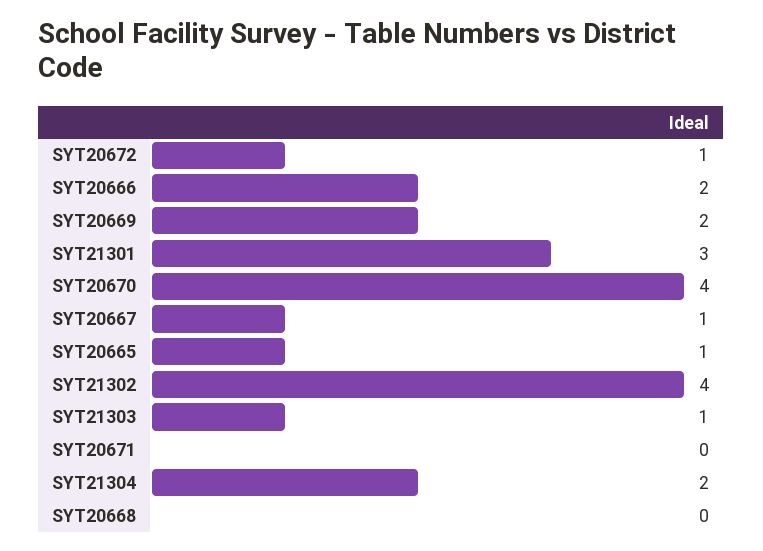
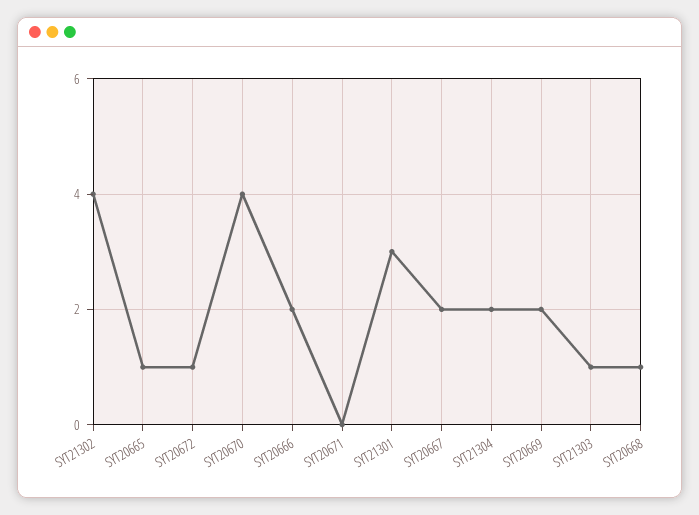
SYT20667: 1 -> 2
SYT20668: 0 -> 1

